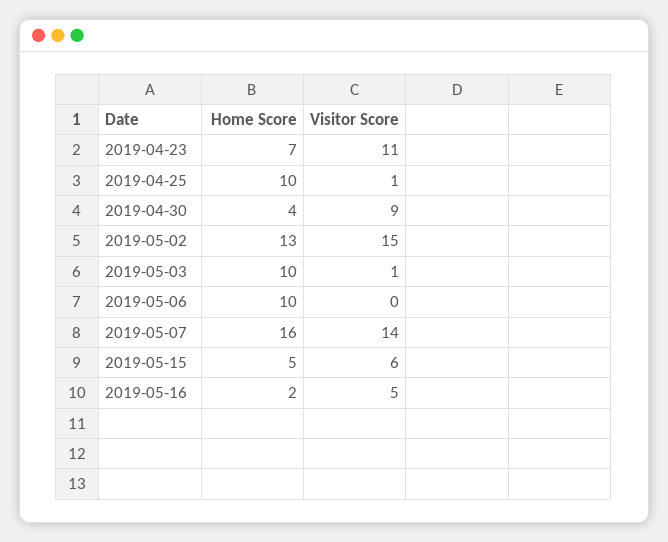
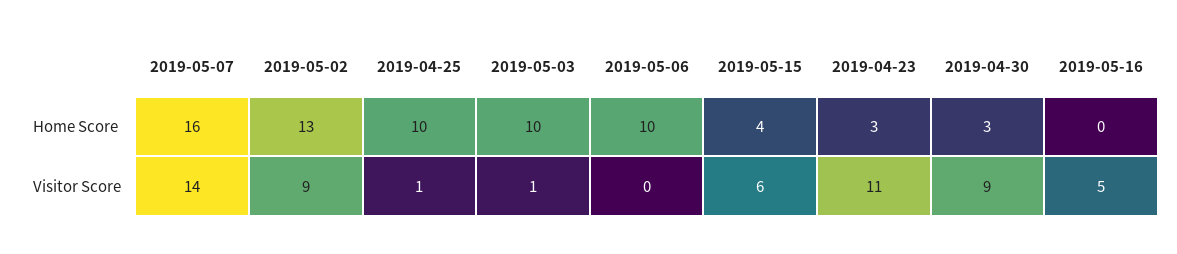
Home Score, 2019-04-23: 7 -> 3
Home Score, 2019-04-30: 4 -> 3
Visitor Score, 2019-05-02: 15 -> 9
Home Score, 2019-05-15: 5 -> 4
Home Score, 2019-05-16: 2 -> 0

